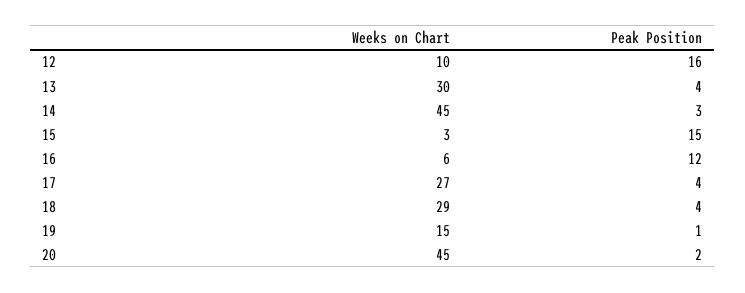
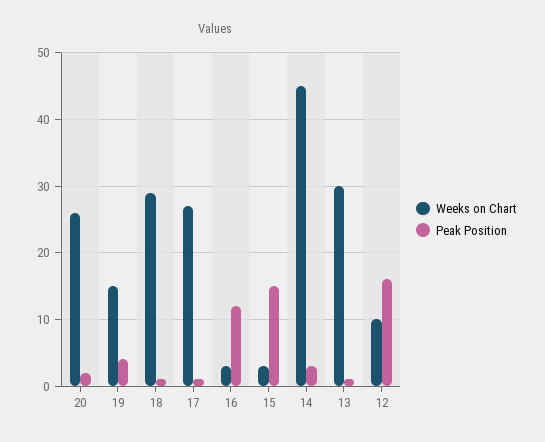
Peak Position, 13: 4 -> 1
Weeks on Chart, 16: 6 -> 3
Peak Position, 17: 4 -> 1
Peak Position, 18: 4 -> 1
Peak Position, 19: 1 -> 4
Weeks on Chart, 20: 45 -> 26

